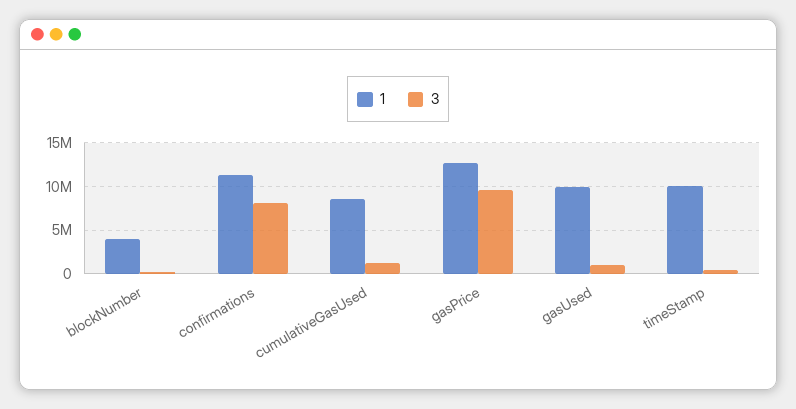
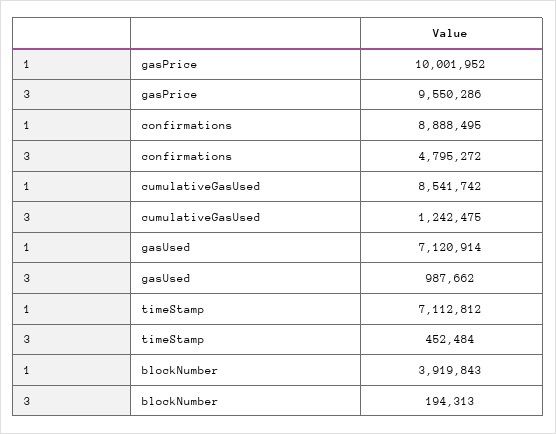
1, confirmations: 11000000 -> 8888495
3, confirmations: 8000000 -> 4795272
1, gasPrice: 13000000 -> 10001952
1, gasUsed: 10000000 -> 7120914
1, timeStamp: 10000000 -> 7112812

